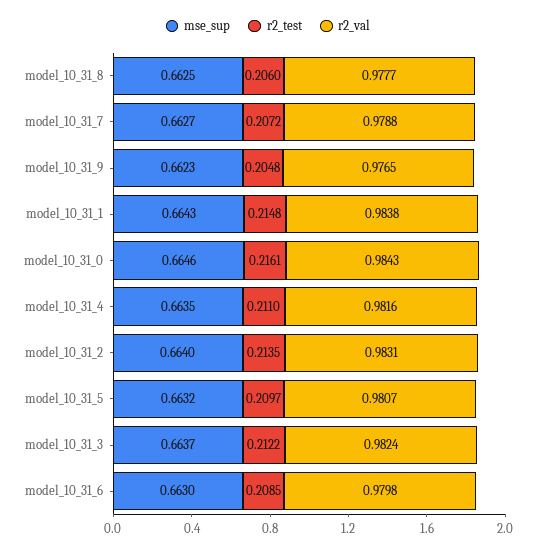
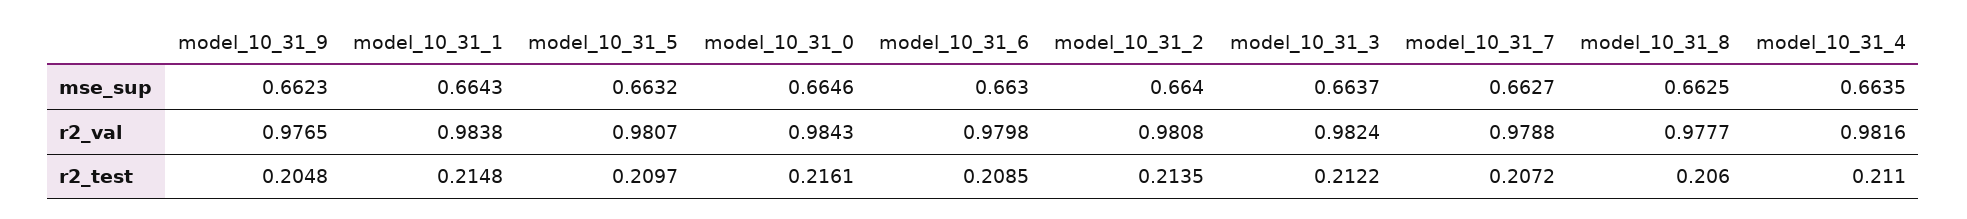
r2_val, model_10_31_2: 0.9831 -> 0.9808

